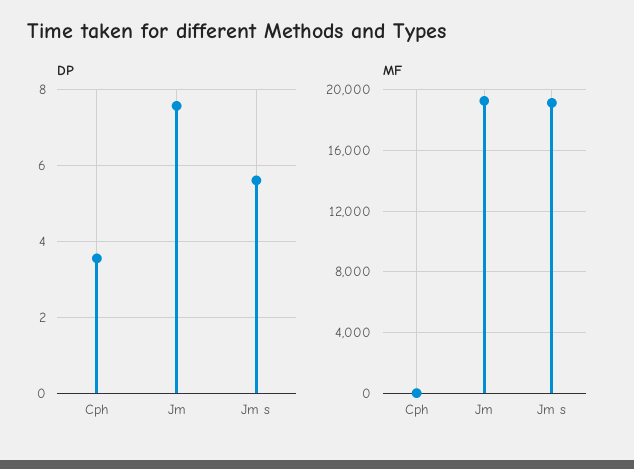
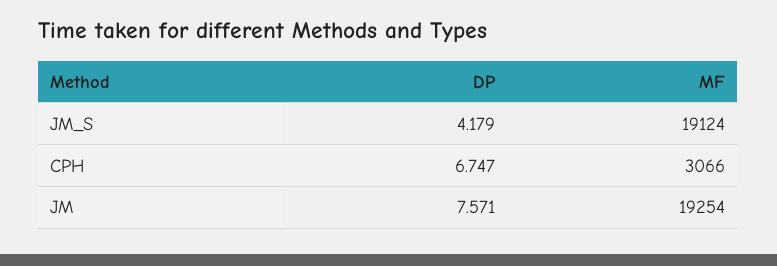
DP, Cph: 3.6 -> 6.747
DP, Jm s: 5.6 -> 4.179
MF, Cph: 0 -> 3066

